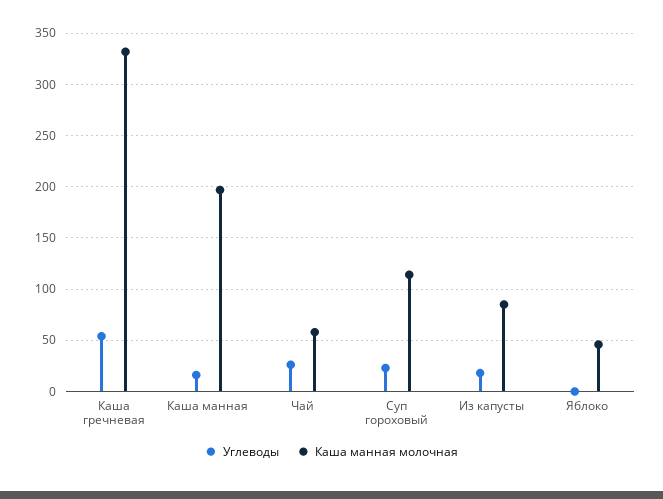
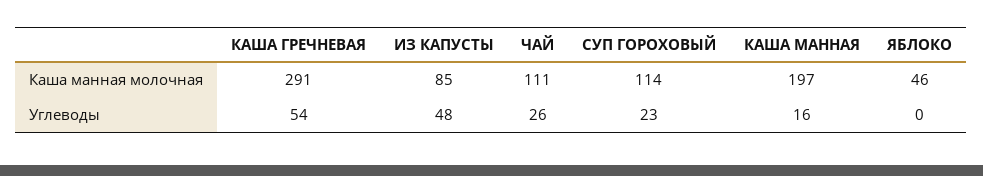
Каша манная молочная, Каша гречневая: 330 -> 291
Каша манная молочная, Чай: 60 -> 111
Углеводы, Из капусты: 20 -> 48

